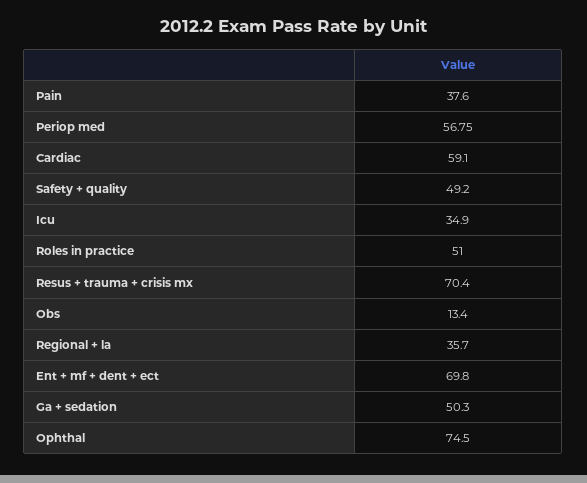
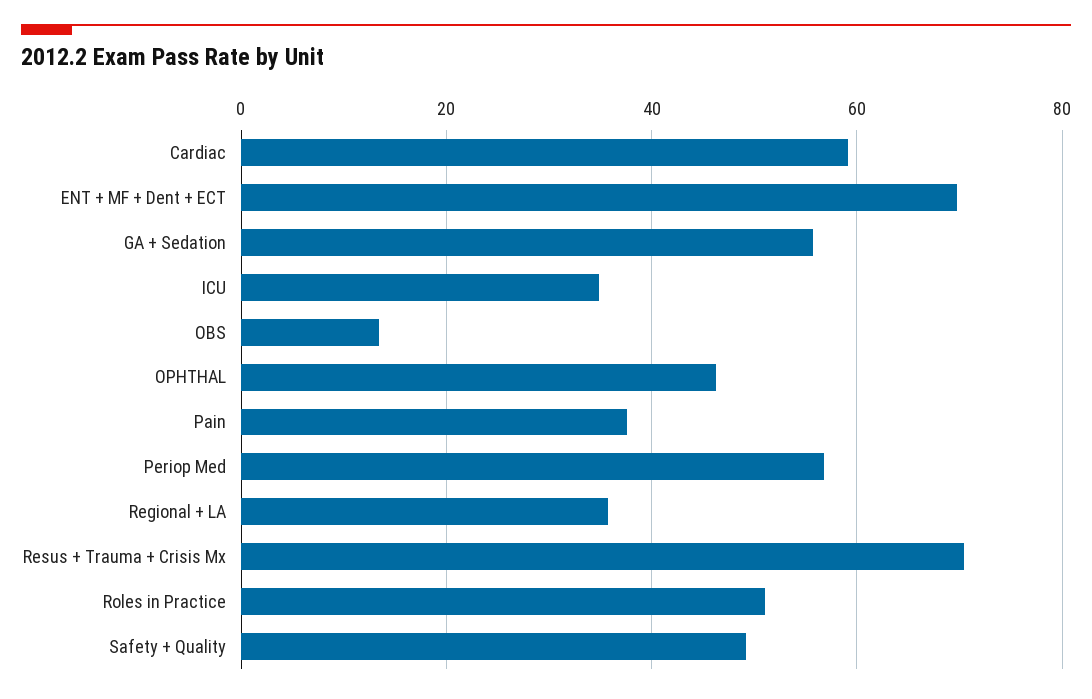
Ga + sedation: 50.3 -> 56
Ophthal: 74.5 -> 46

